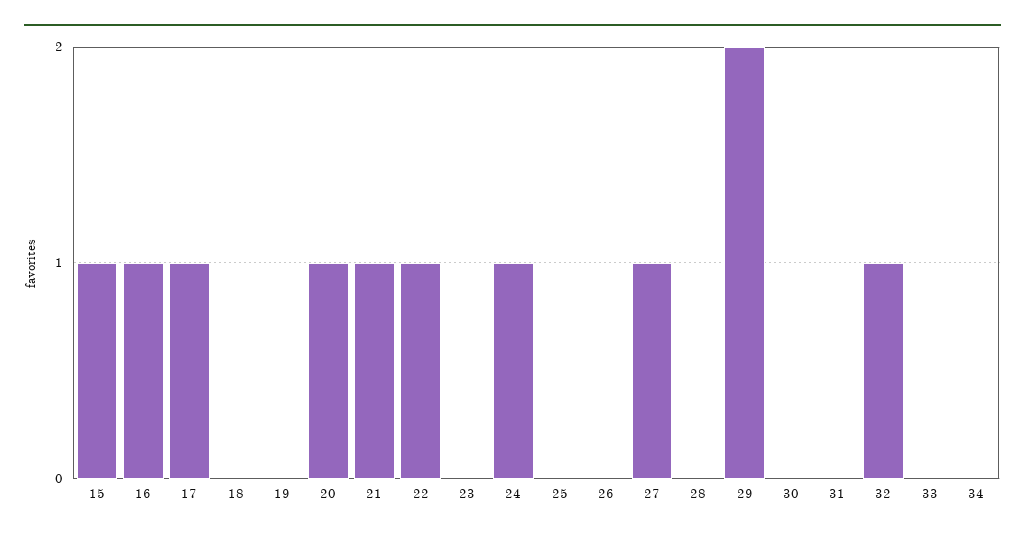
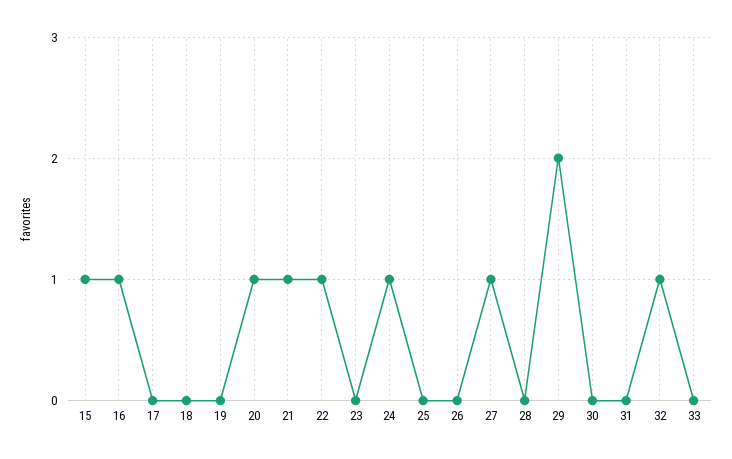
17: 1 -> 0
34: 0 -> none

